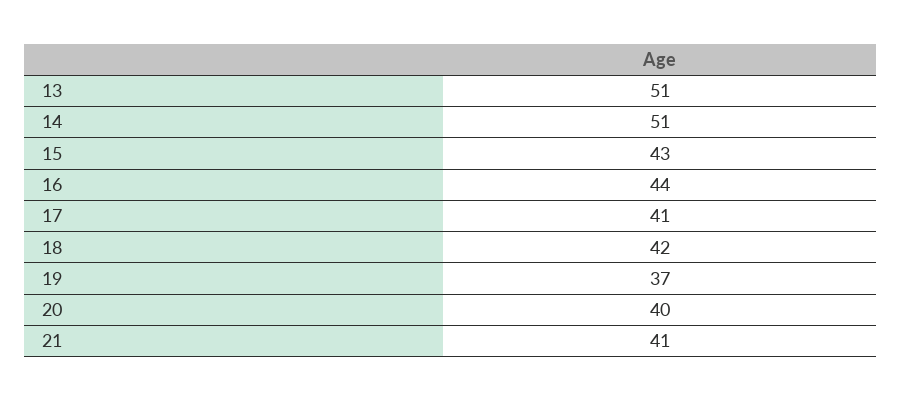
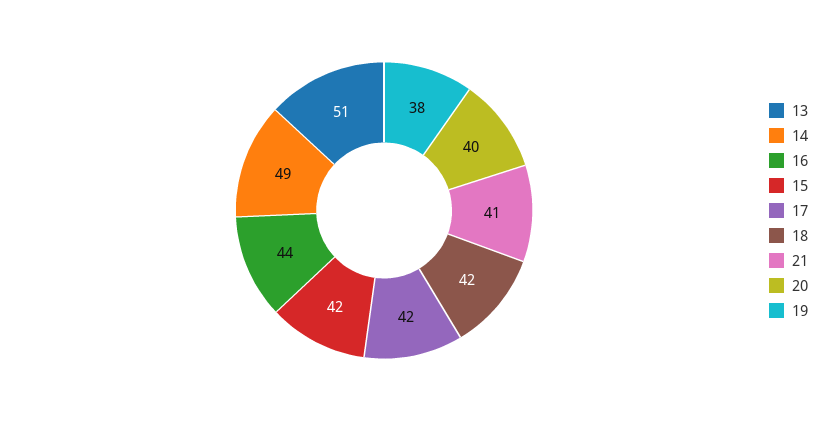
14: 51 -> 49
15: 43 -> 42
17: 41 -> 42
19: 37 -> 38

